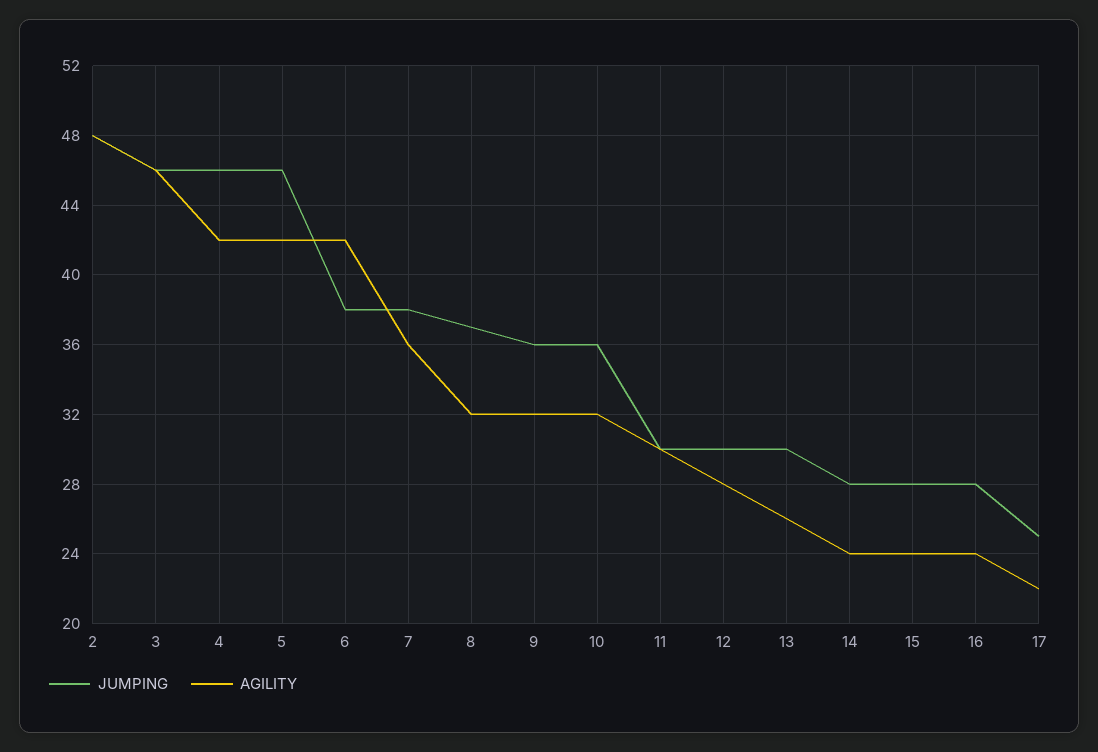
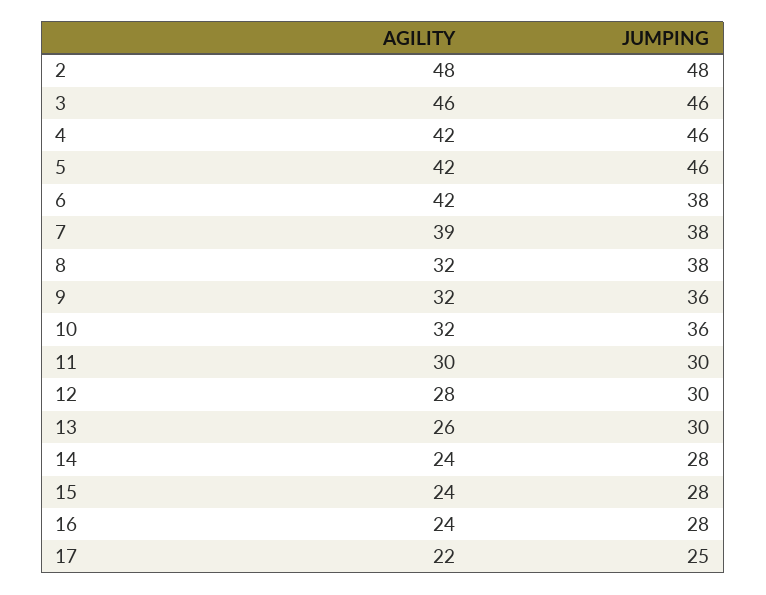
AGILITY, 7: 36 -> 39
JUMPING, 8: 37 -> 38

